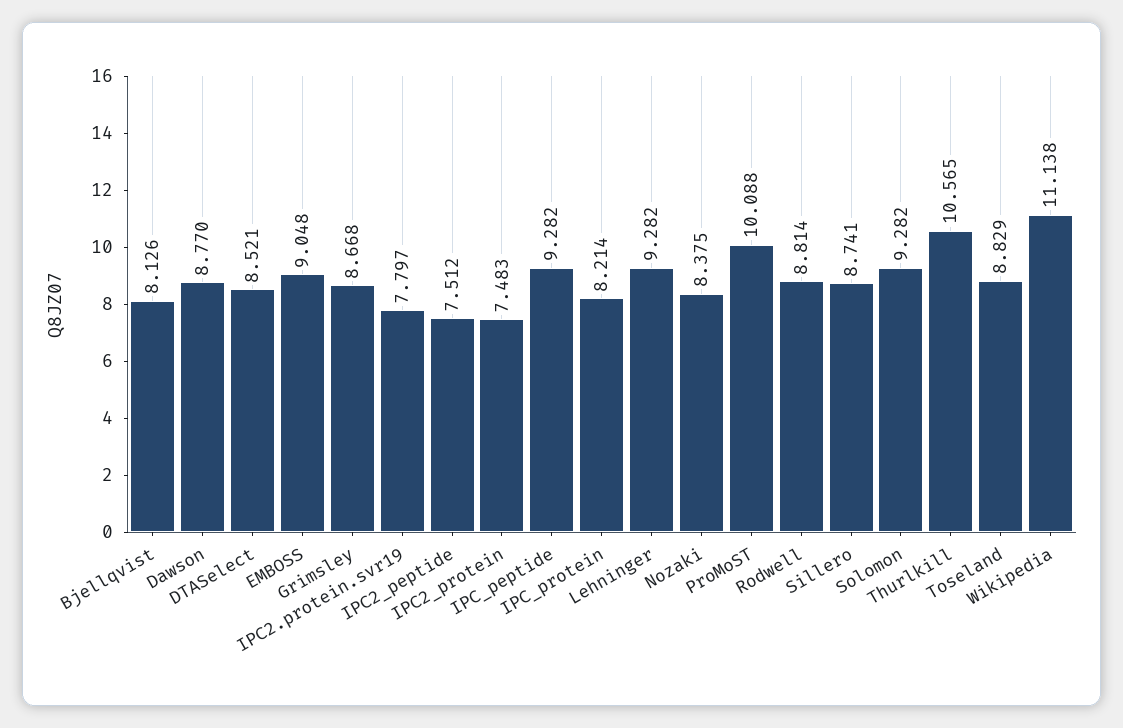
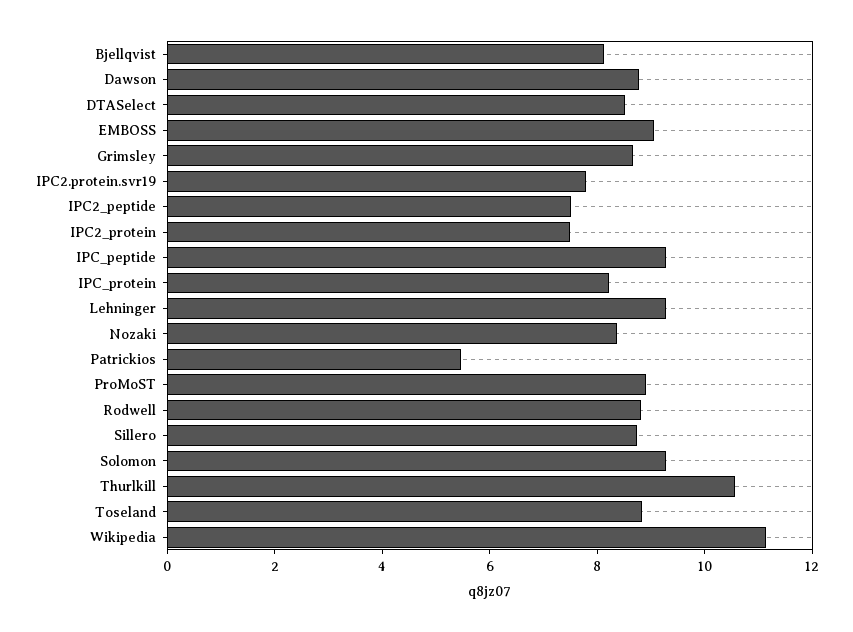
ProMoST: 10.088 -> 9
Patrickios: none -> 5.5

